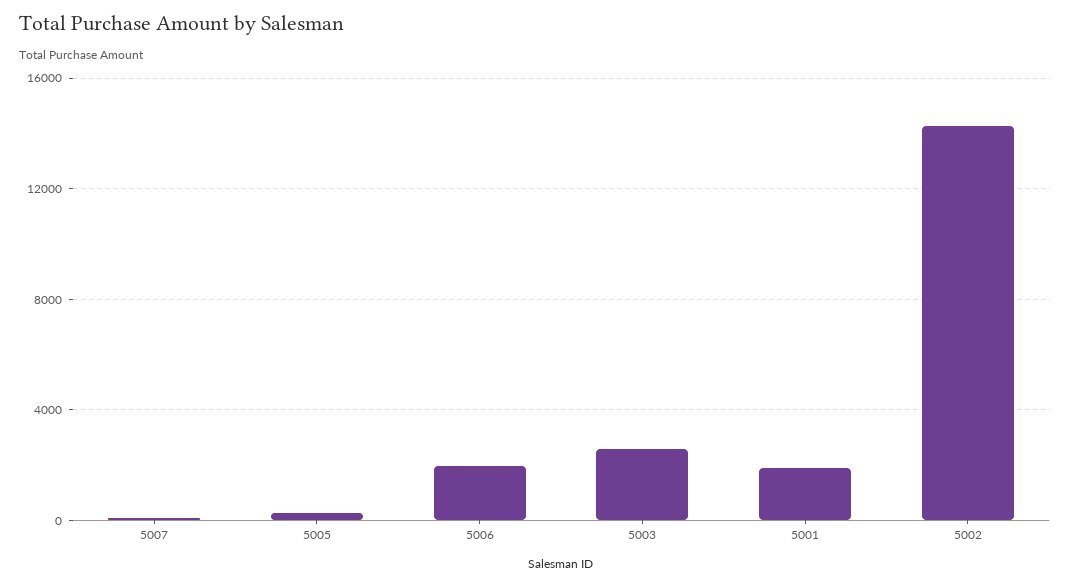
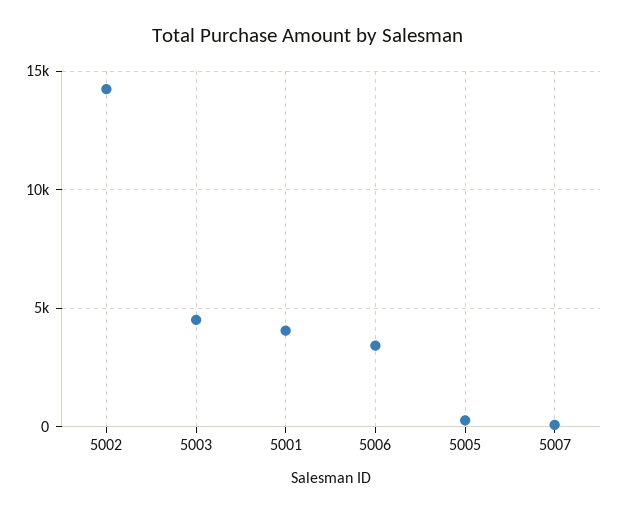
5006: 2000 -> 3500
5003: 2500 -> 4500
5001: 2000 -> 4000

